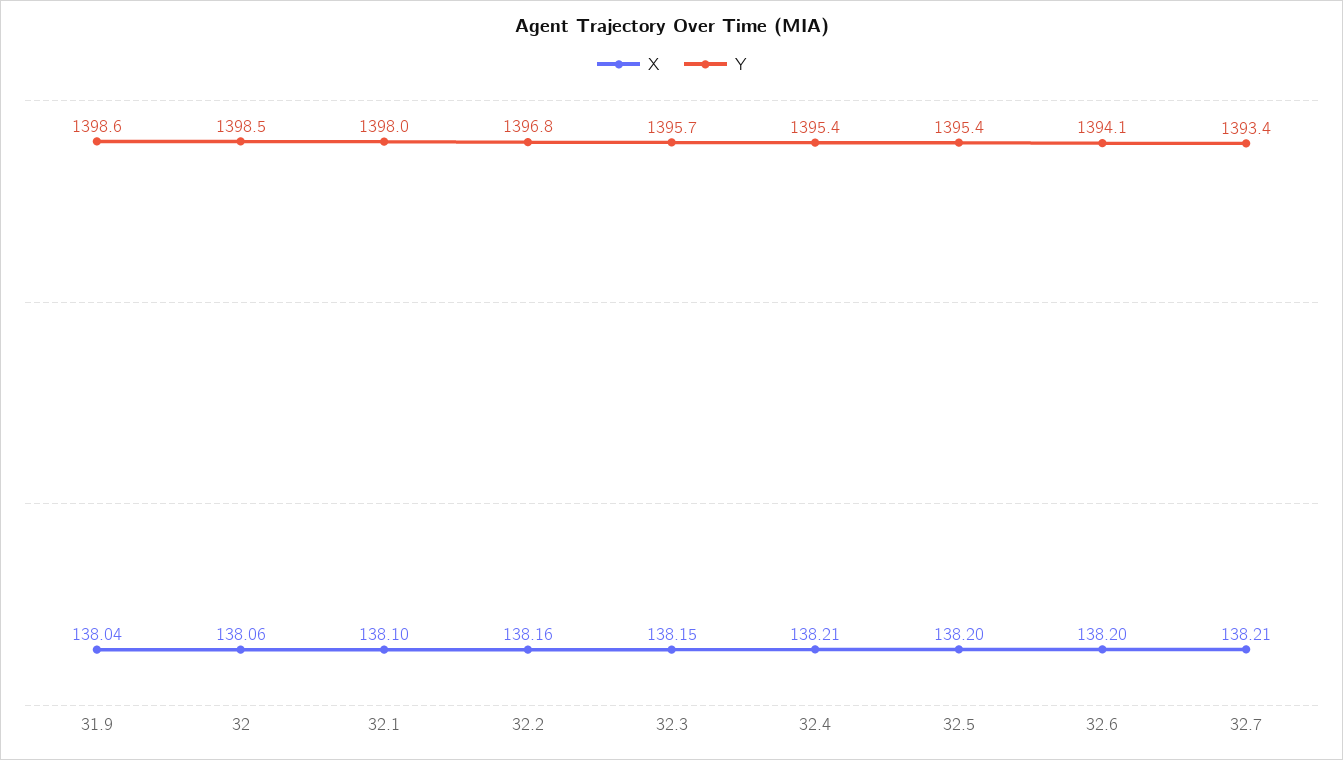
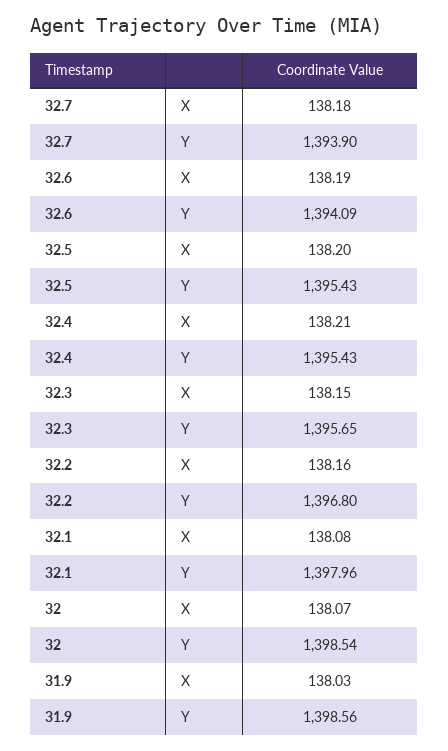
X, 31.9: 138.04 -> 138.03
X, 32: 138.06 -> 138.07
X, 32.1: 138.1 -> 138.08
X, 32.6: 138.2 -> 138.19
X, 32.7: 138.21 -> 138.18
Y, 32.7: 1393.4 -> 1393.9

